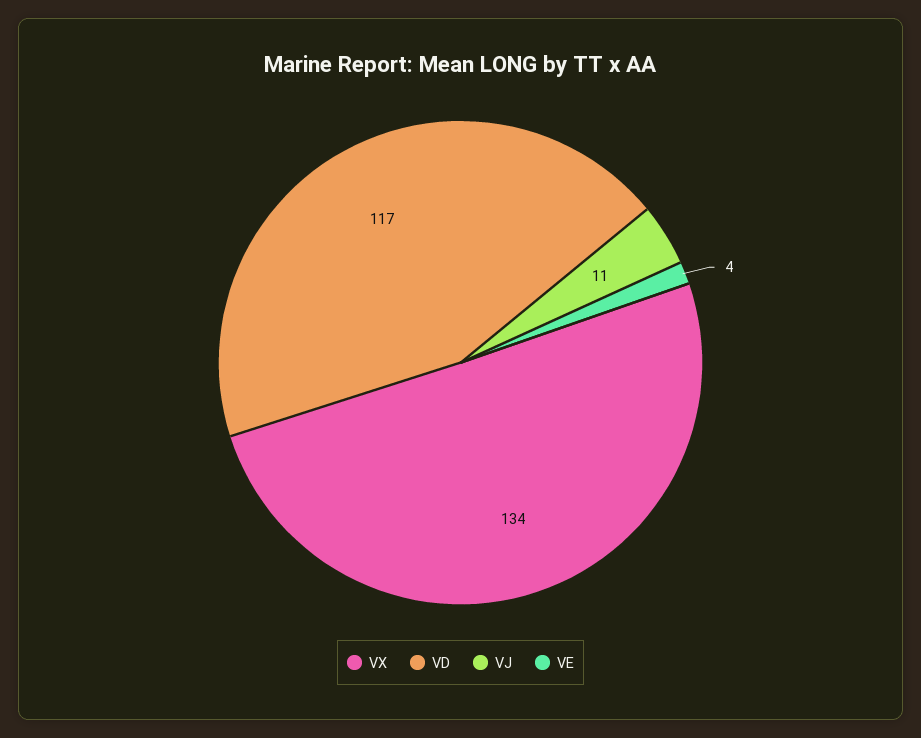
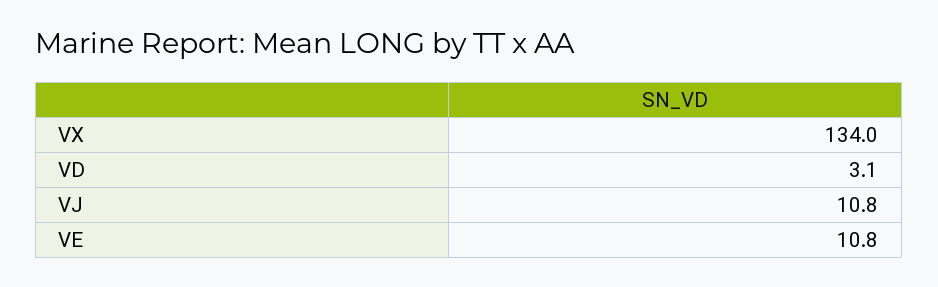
VD: 117 -> 3.1
VE: 4 -> 10.8

